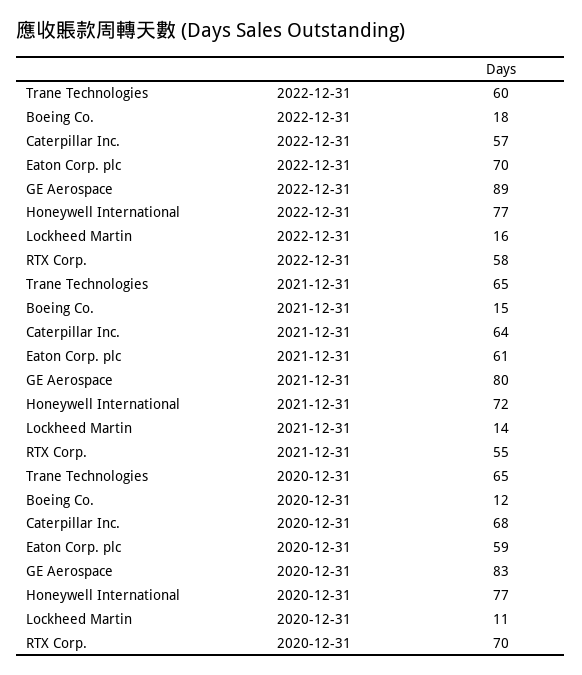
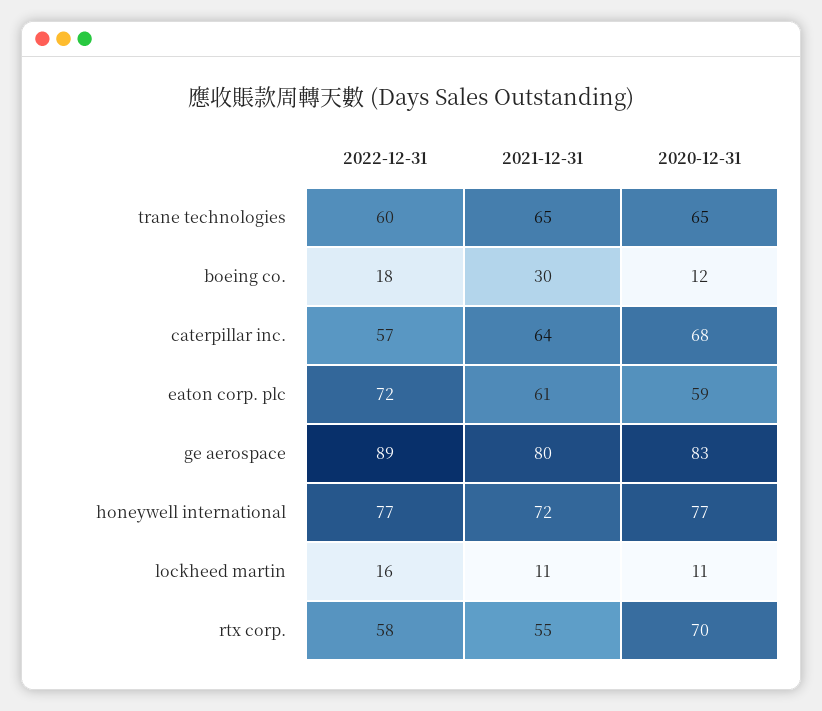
Eaton Corp. plc, 2022-12-31: 70 -> 72
Boeing Co., 2021-12-31: 15 -> 30
Lockheed Martin, 2021-12-31: 14 -> 11

